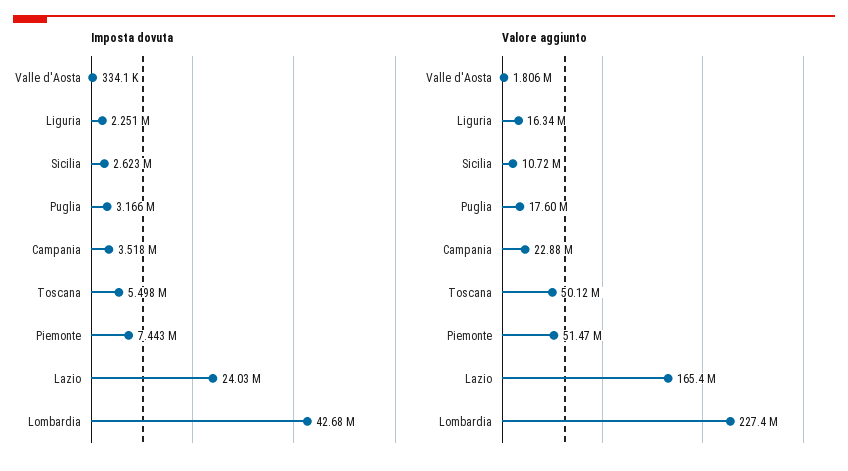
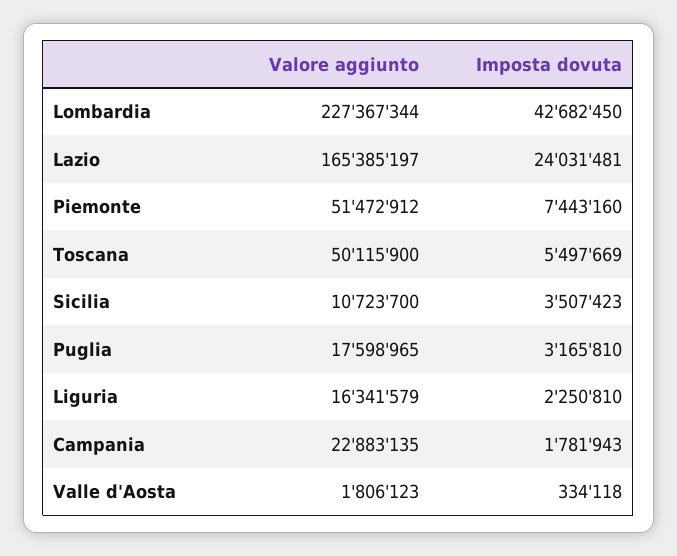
Imposta dovuta, Sicilia: 2623000 -> 3507423
Imposta dovuta, Campania: 3518000 -> 1781943

